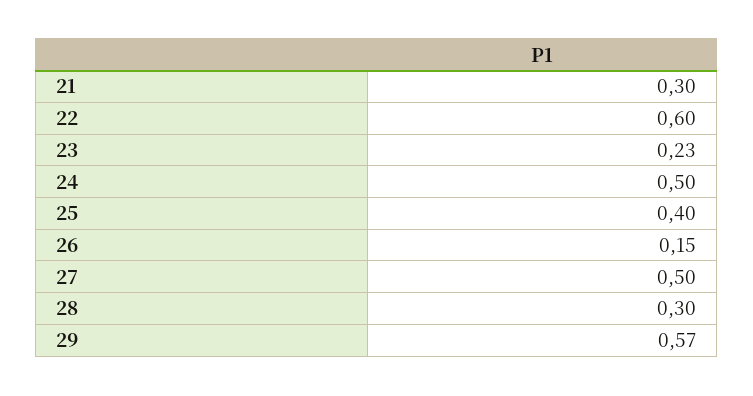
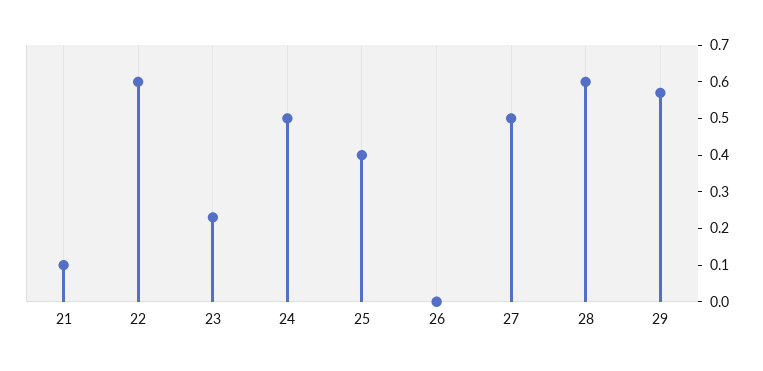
21: 0.3 -> 0.1
26: 0.15 -> 0
28: 0.3 -> 0.6

